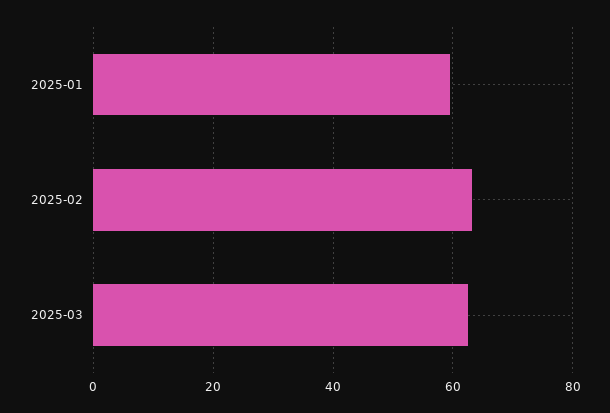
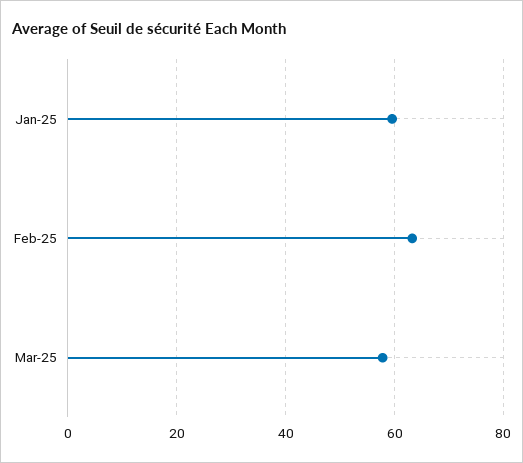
2025-03: 62 -> 58

